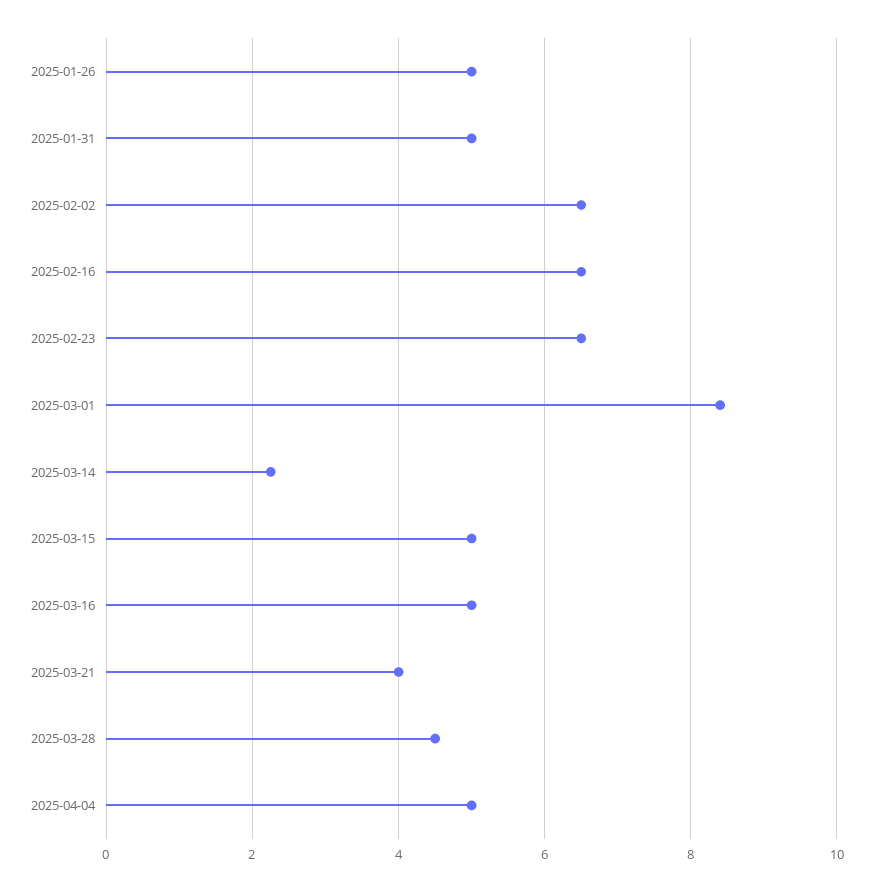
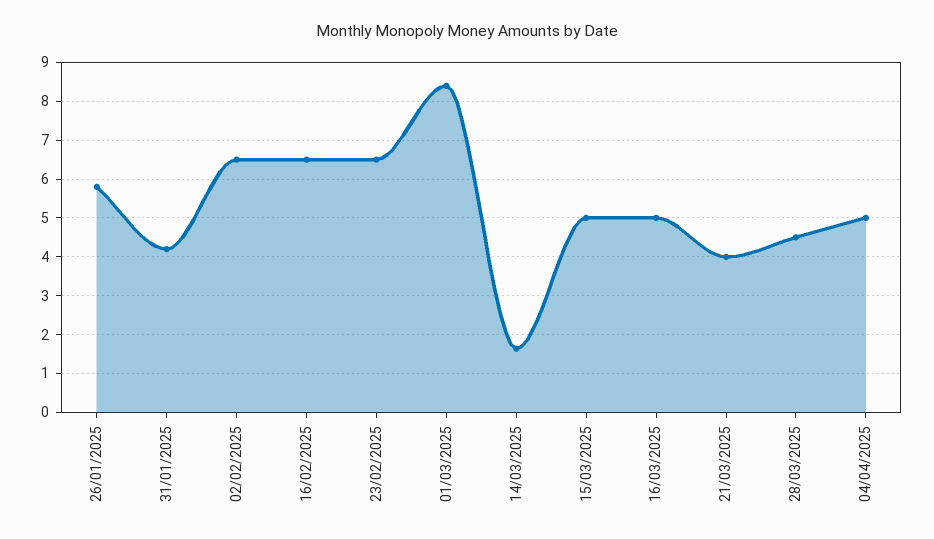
2025-01-26: 5 -> 5.8
2025-01-31: 5 -> 4.2
2025-03-14: 2.2 -> 1.6

